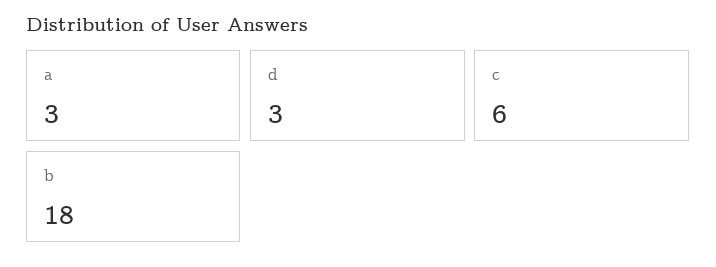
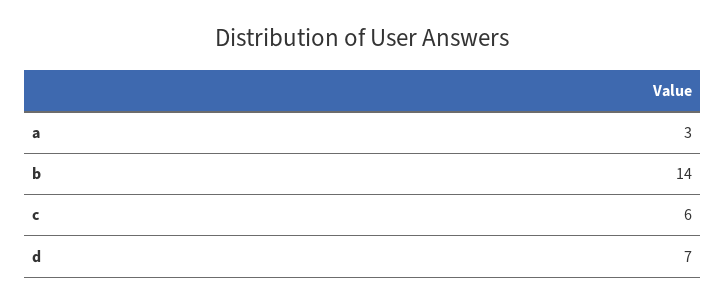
d: 3 -> 7
b: 18 -> 14

